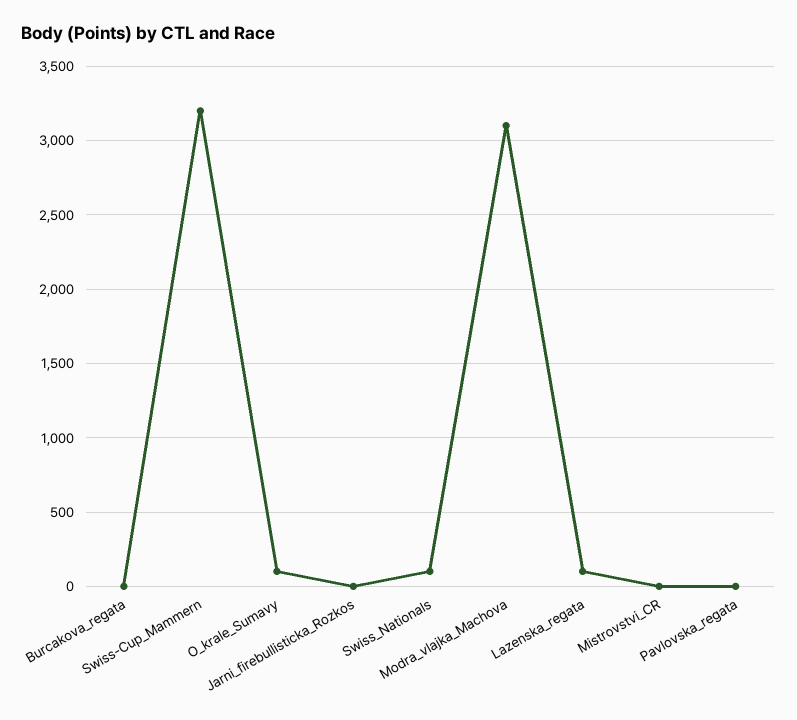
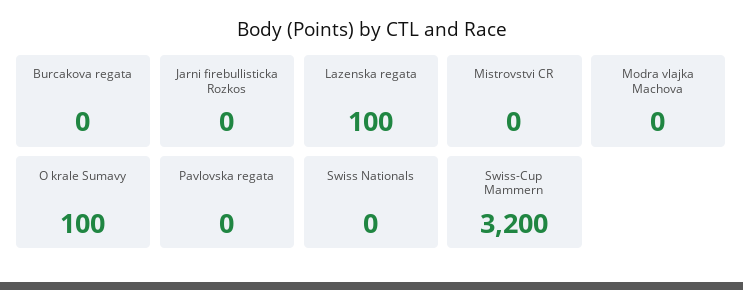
Swiss_Nationals: 100 -> 0
Modra_vlajka_Machova: 3100 -> 0

